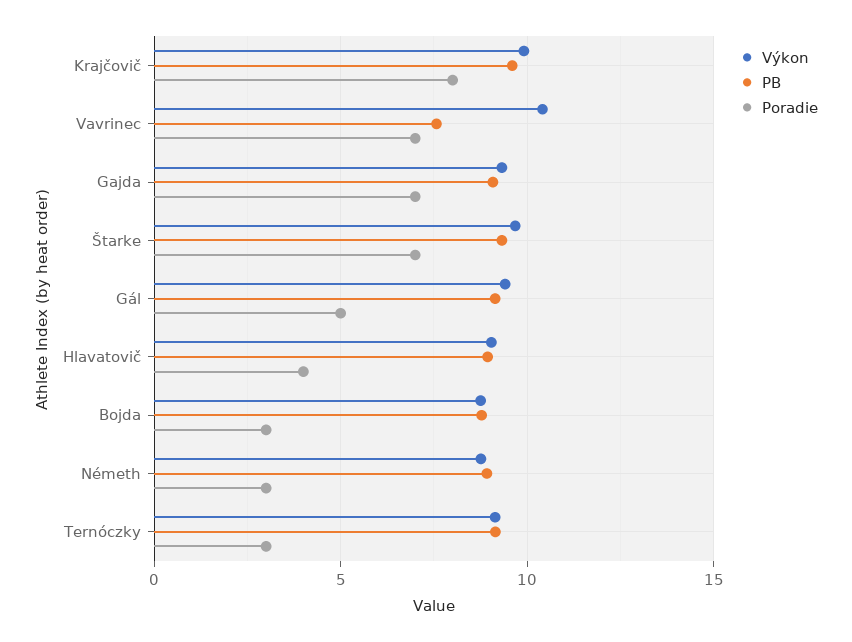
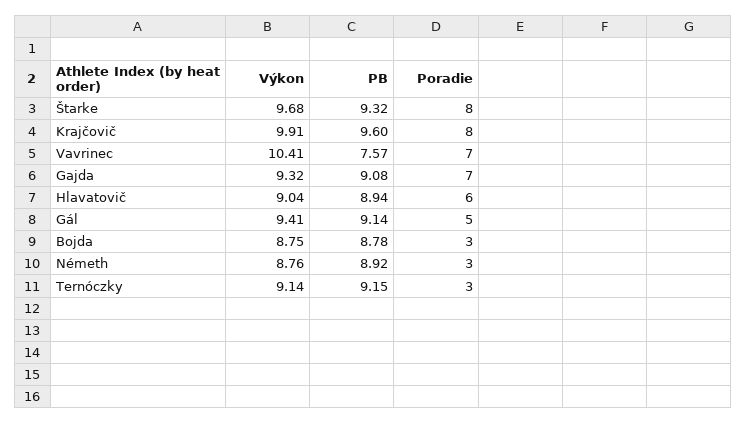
Poradie, Štarke: 7 -> 8
Poradie, Hlavatovič: 4 -> 6

